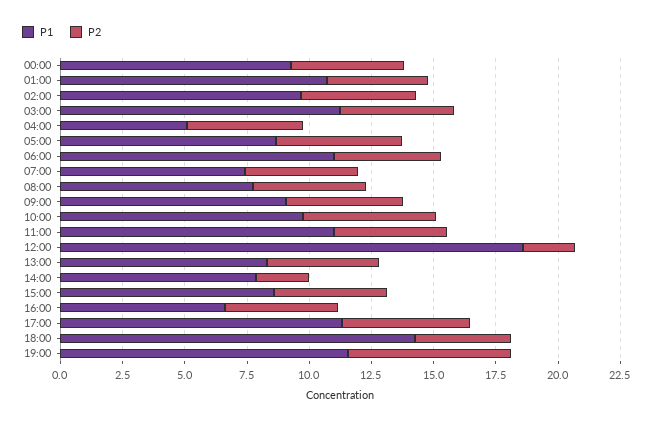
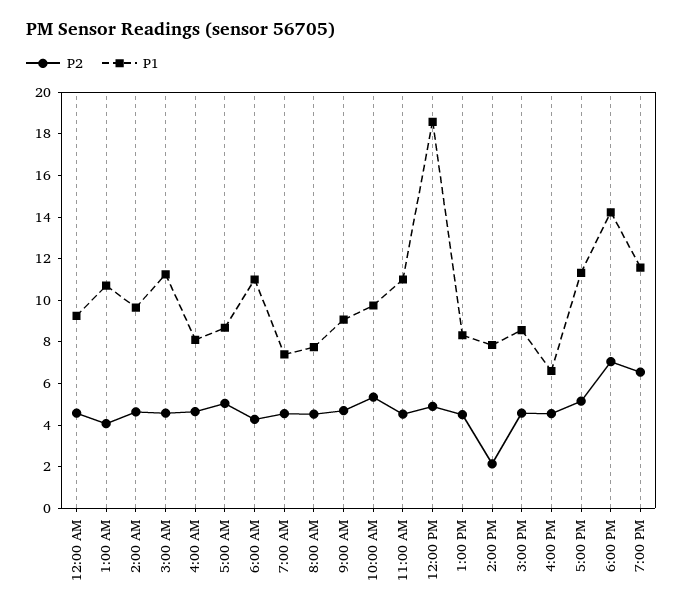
P1, 04:00: 5 -> 8
P2, 12:00: 2 -> 5
P2, 18:00: 4 -> 7

